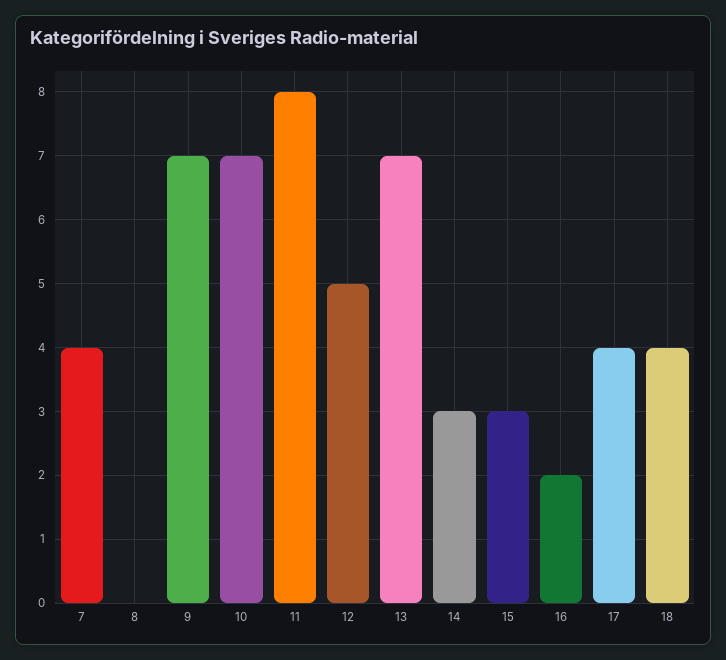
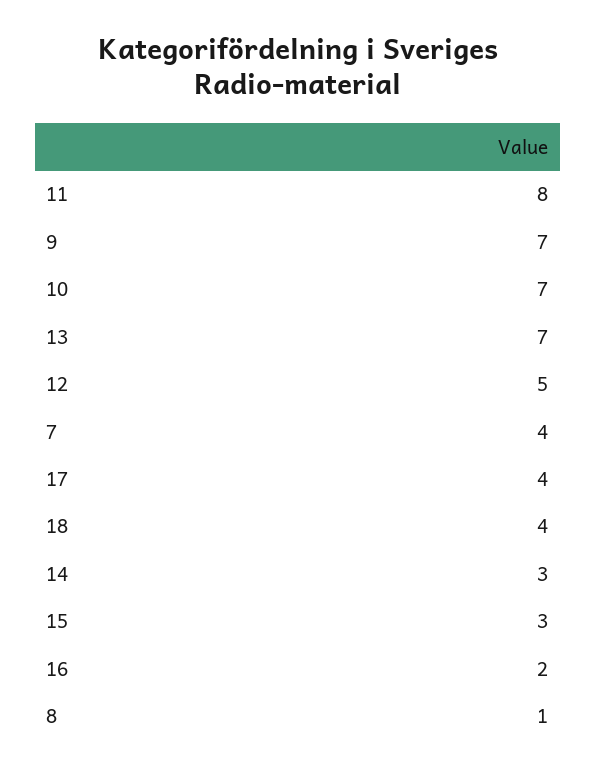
8: 0 -> 1

